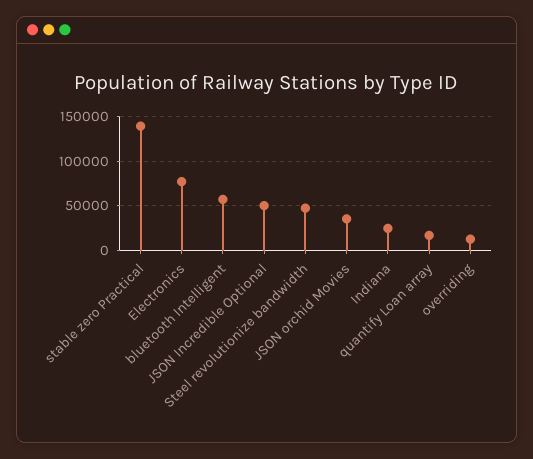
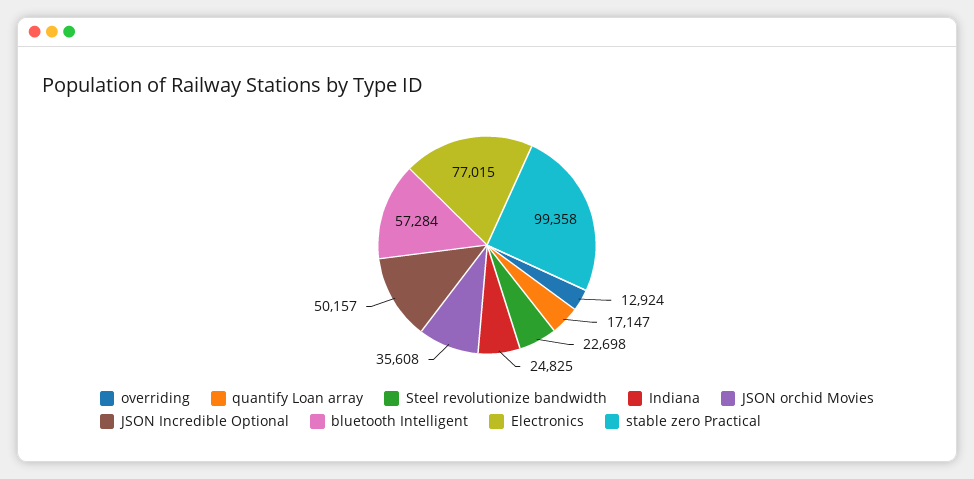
stable zero Practical: 140000 -> 99358
Steel revolutionize bandwidth: 50000 -> 22698

